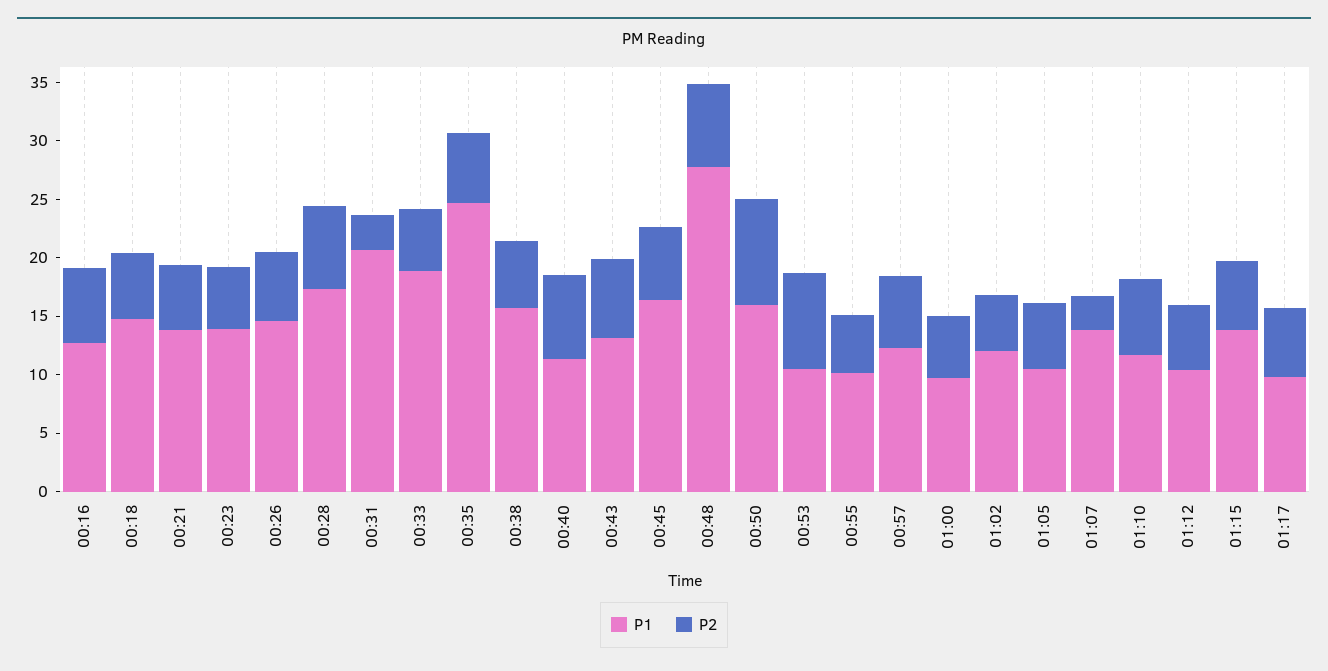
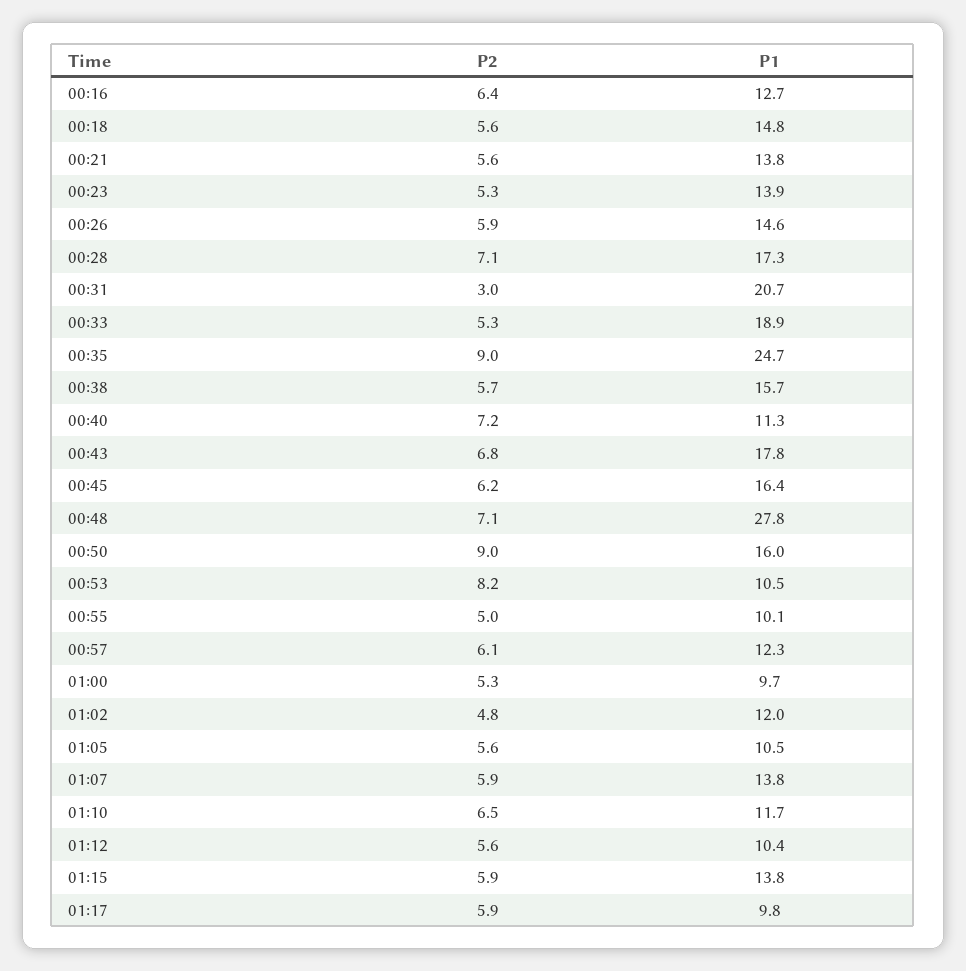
P2, 00:35: 6 -> 9
P1, 00:43: 13 -> 17.8
P2, 01:07: 3 -> 5.9

